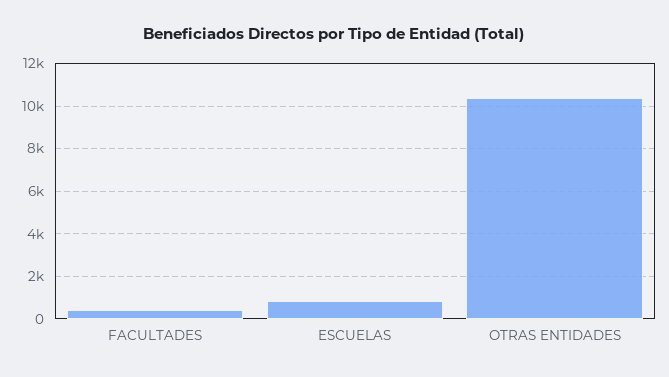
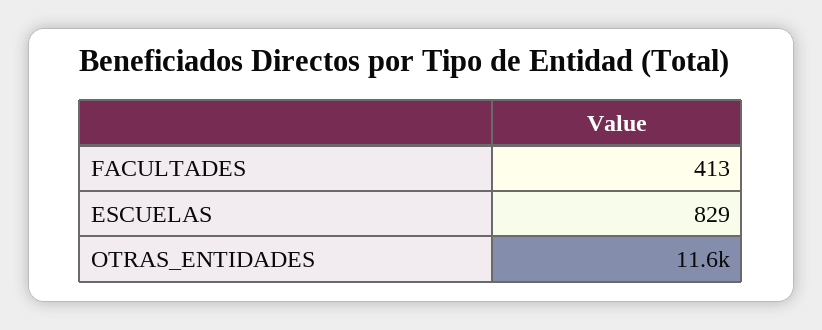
OTRAS ENTIDADES: 10500 -> 11600

